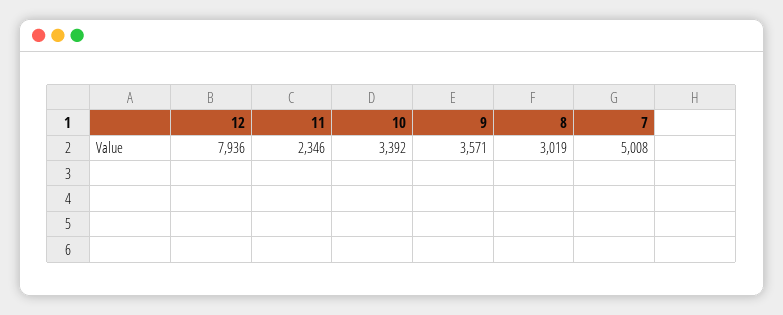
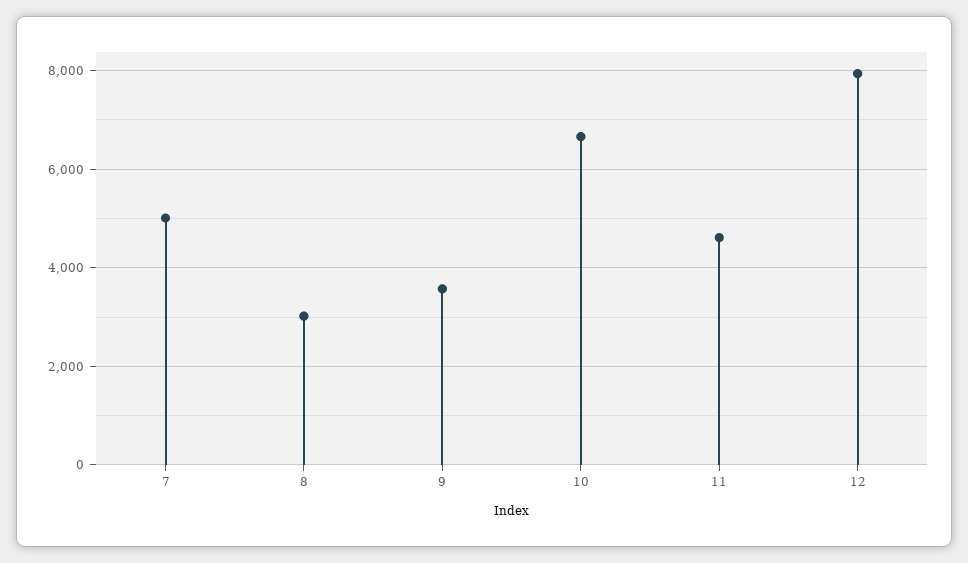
11: 2346 -> 4600
10: 3392 -> 6600

